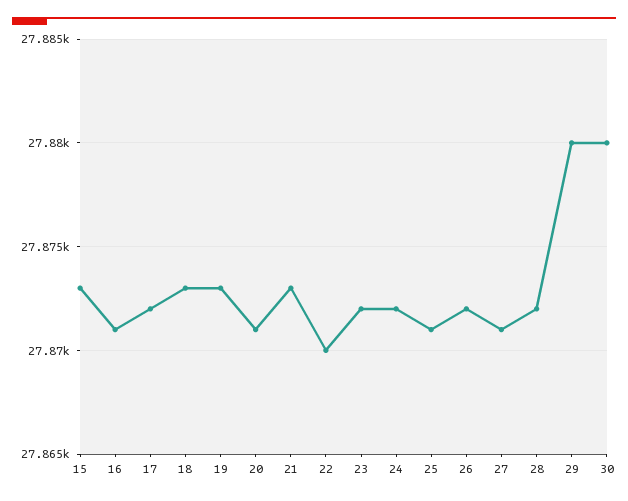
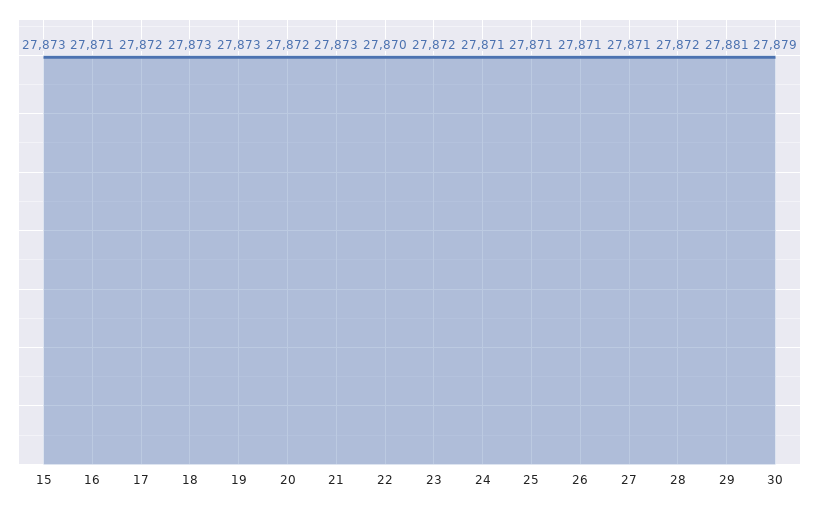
20: 27871 -> 27872
24: 27872 -> 27871
26: 27872 -> 27871
29: 27880 -> 27881
30: 27880 -> 27879

